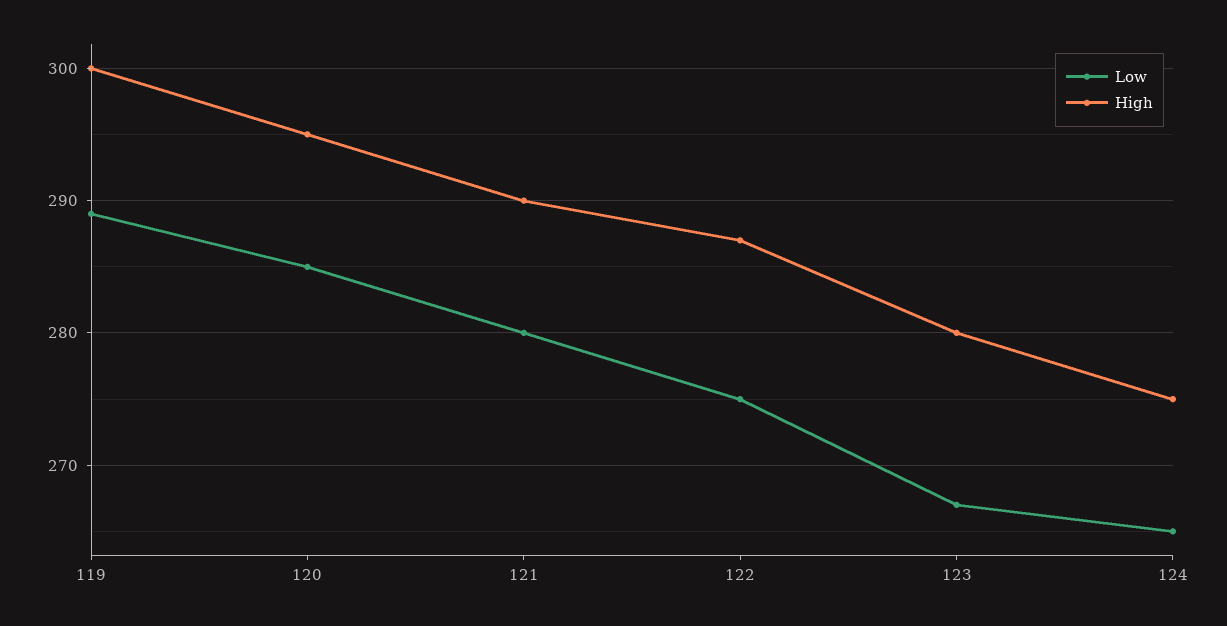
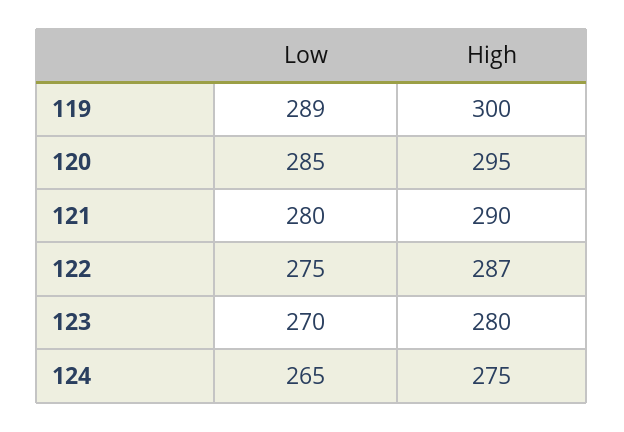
Low, 123: 267 -> 270

